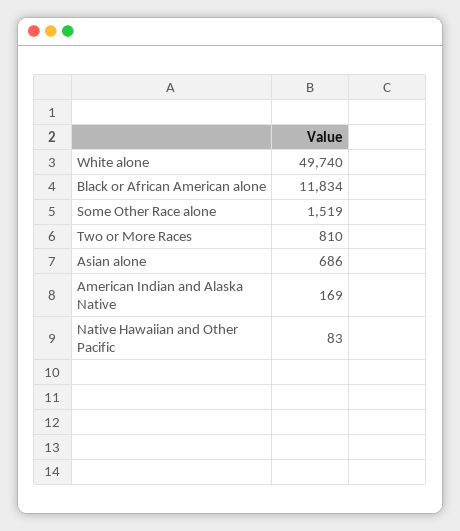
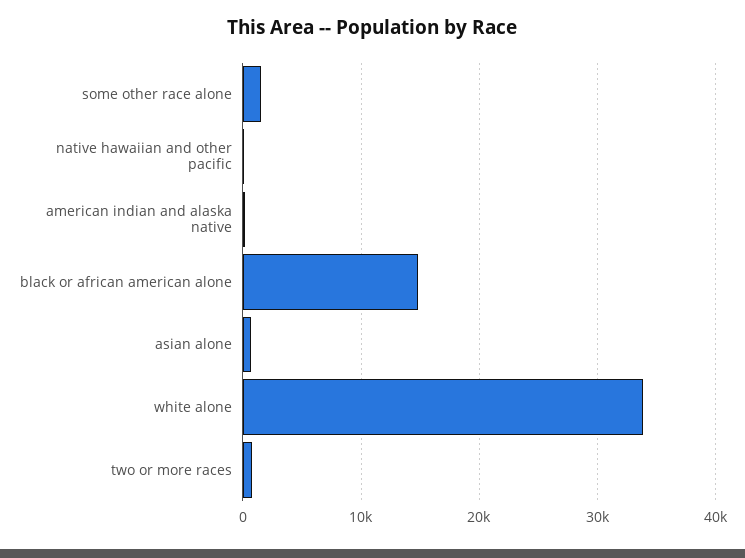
White alone: 49740 -> 34000
Black or African American alone: 11834 -> 15000

